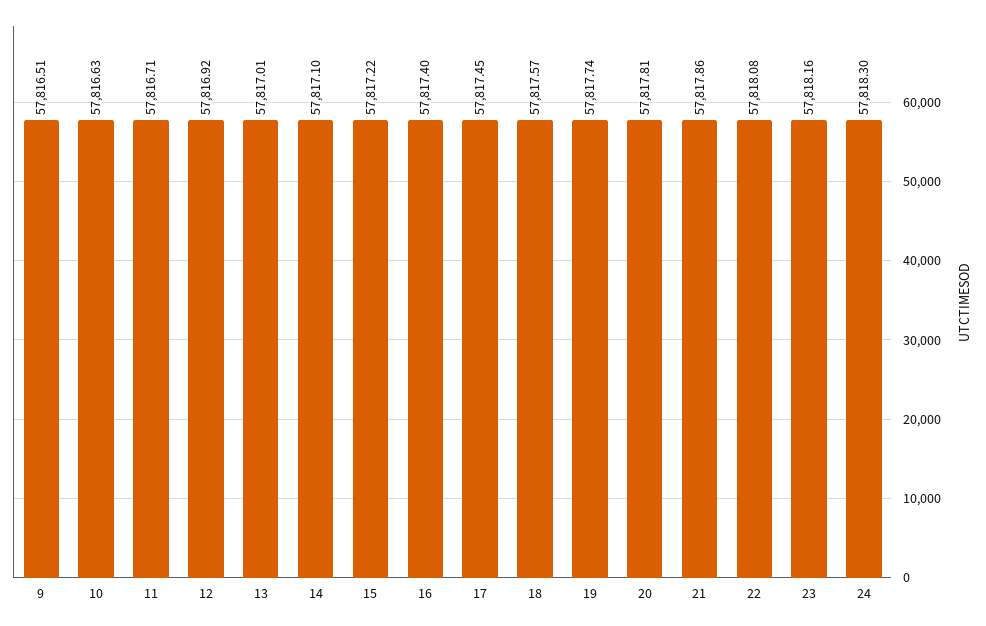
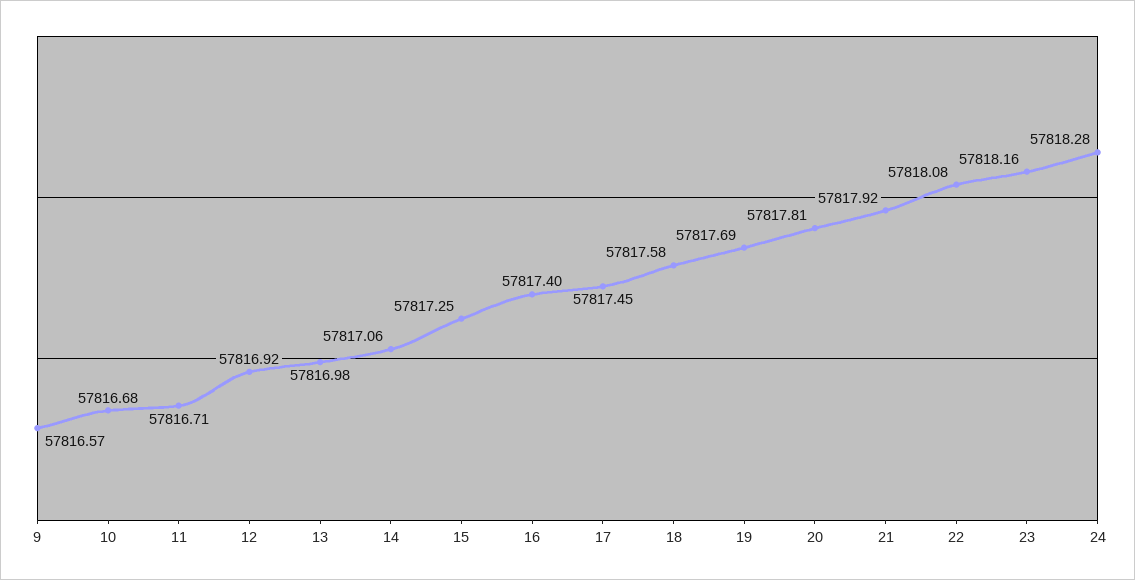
9: 57816.51 -> 57816.57
10: 57816.63 -> 57816.68
13: 57817.01 -> 57816.98
14: 57817.1 -> 57817.06
15: 57817.22 -> 57817.25
18: 57817.57 -> 57817.58
19: 57817.74 -> 57817.69
21: 57817.86 -> 57817.92
24: 57818.3 -> 57818.28

